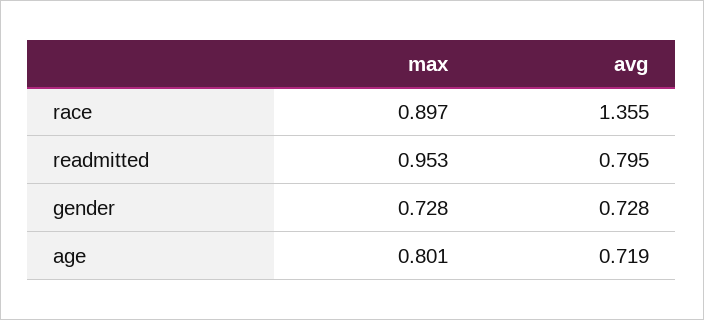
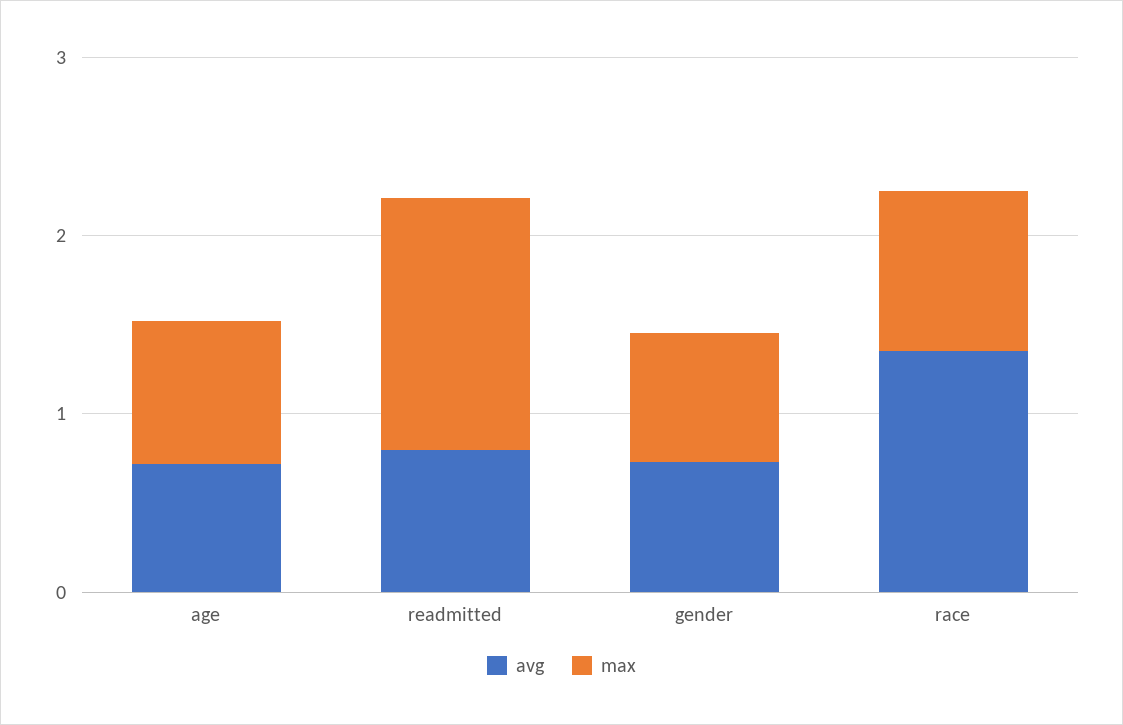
max, readmitted: 0.953 -> 1.4

